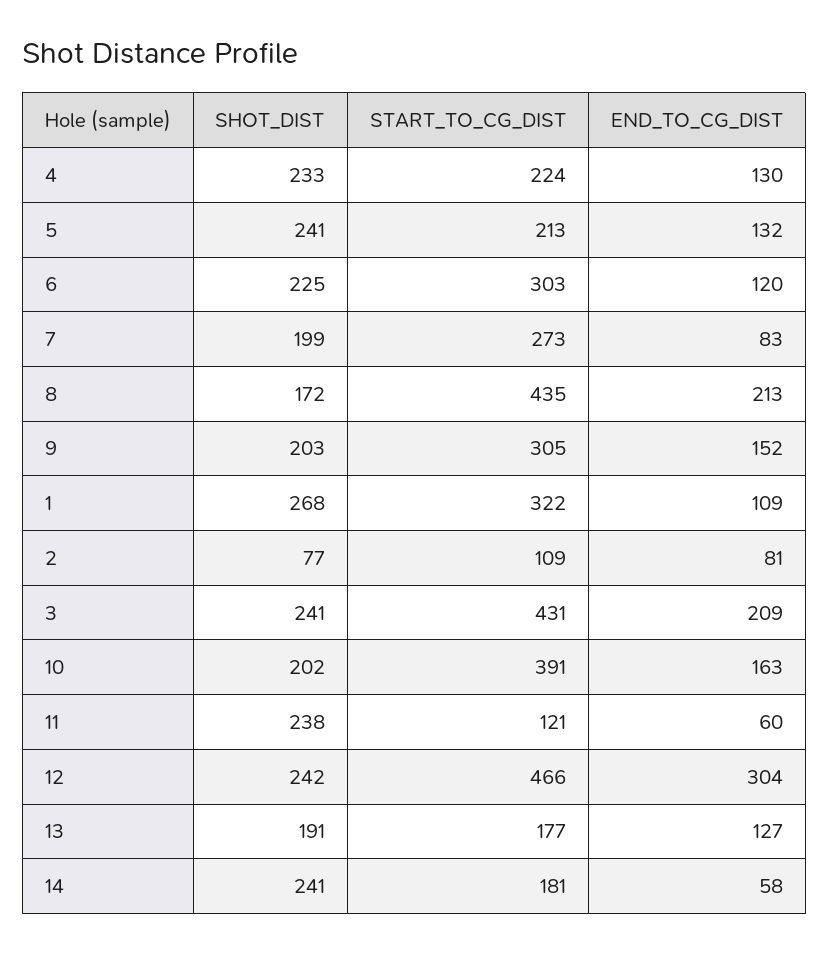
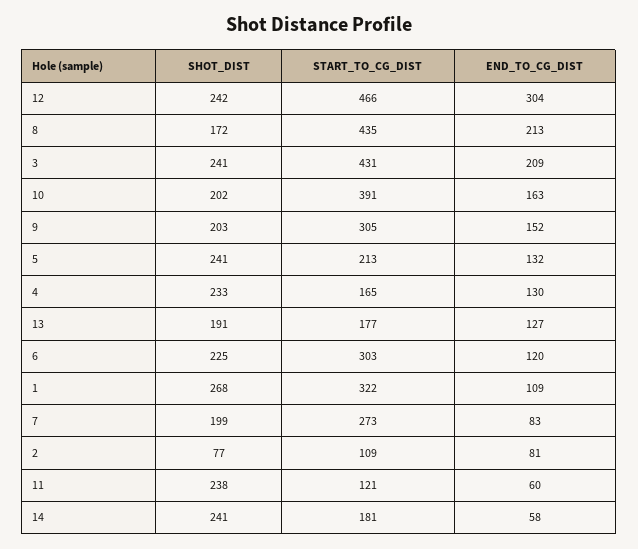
START_TO_CG_DIST, 4: 224 -> 165

